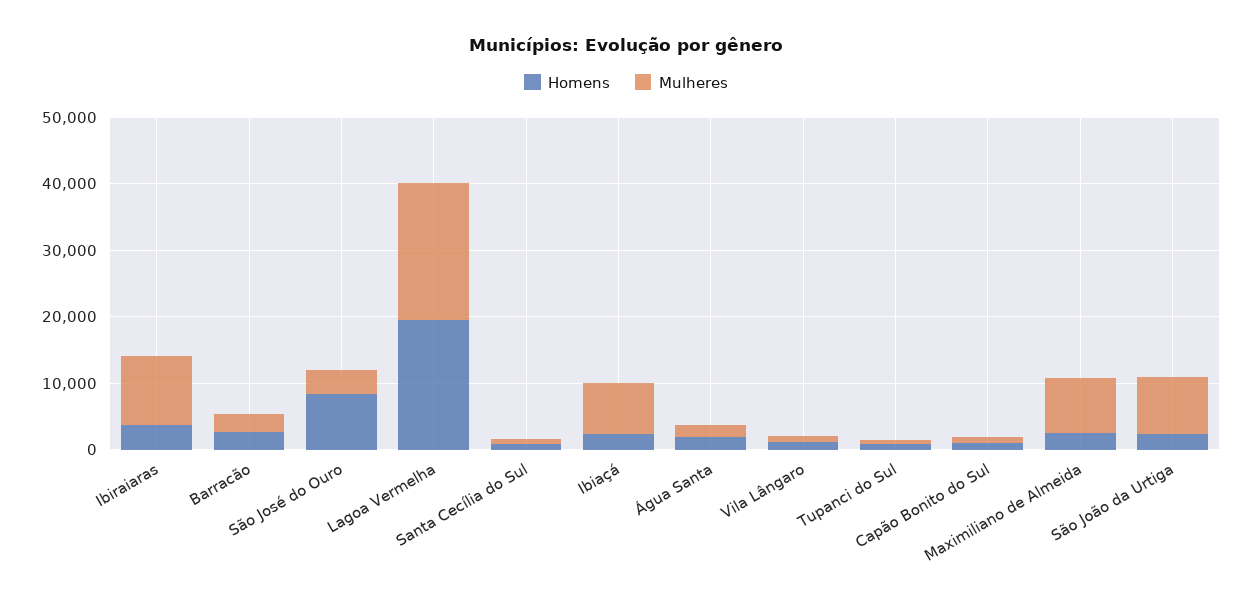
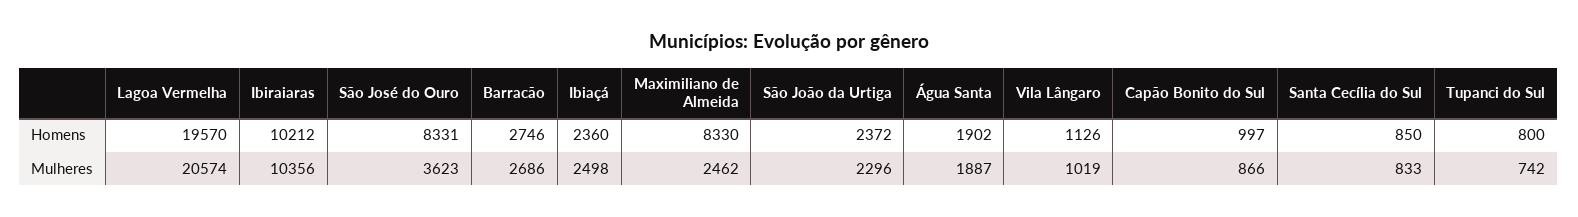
Homens, Ibiraiaras: 4000 -> 10212
Mulheres, Ibiaçá: 8000 -> 2498
Homens, Maximiliano de Almeida: 2000 -> 8330
Mulheres, Maximiliano de Almeida: 8000 -> 2462
Mulheres, São João da Urtiga: 8000 -> 2296

